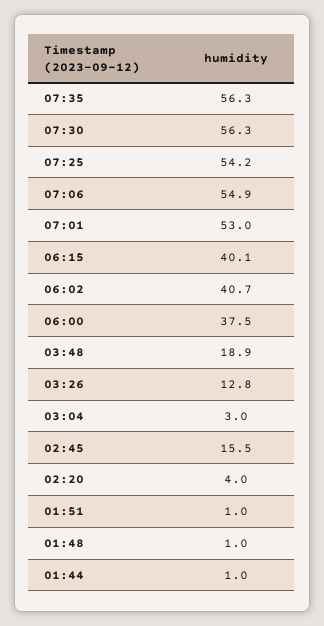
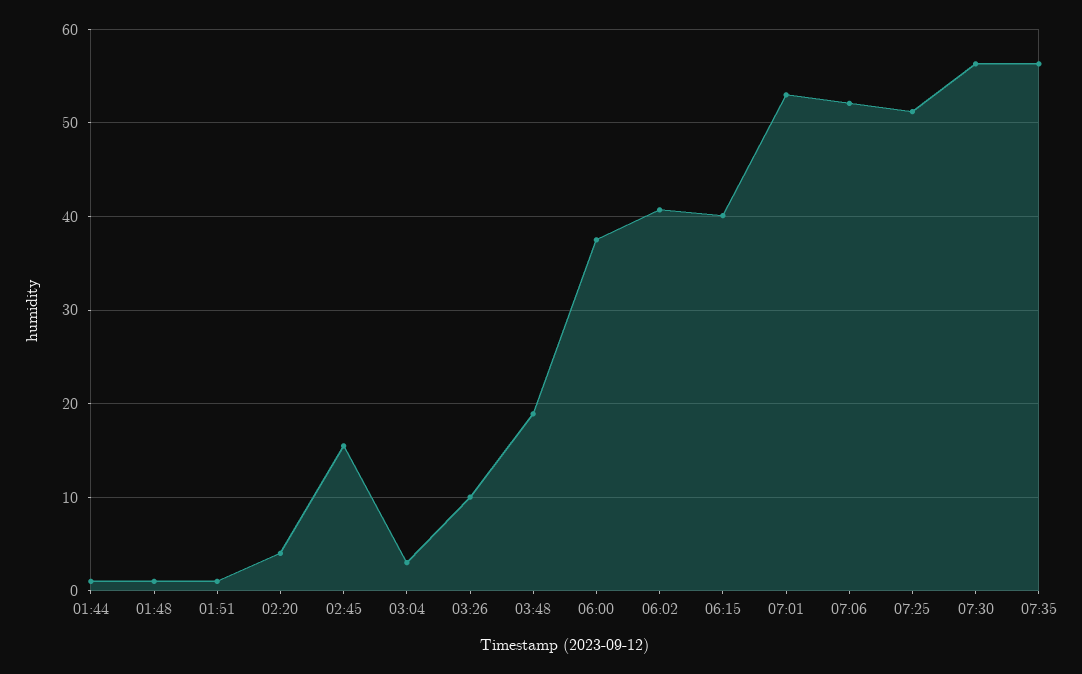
07:25: 54.2 -> 51
07:06: 54.9 -> 52
03:26: 12.8 -> 10

